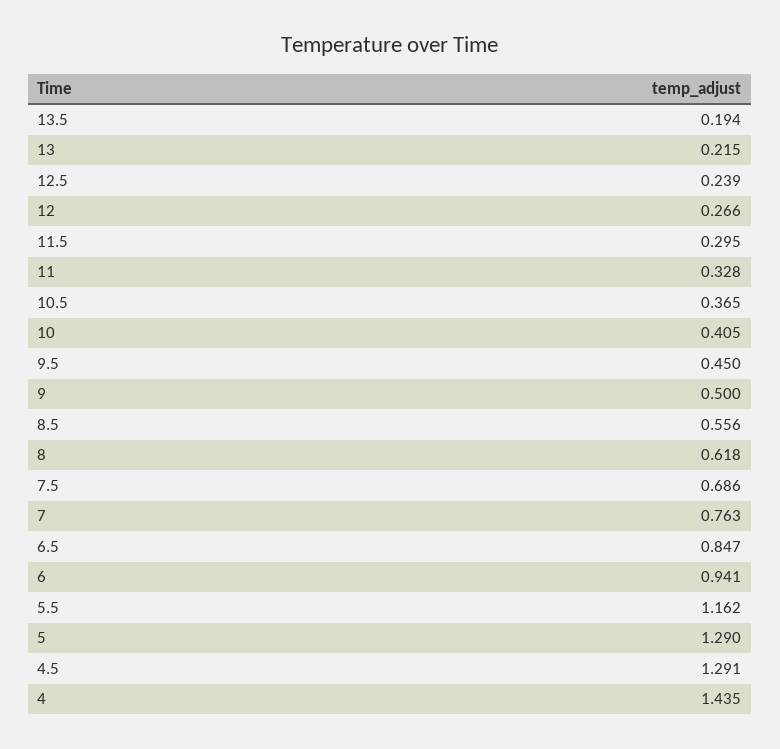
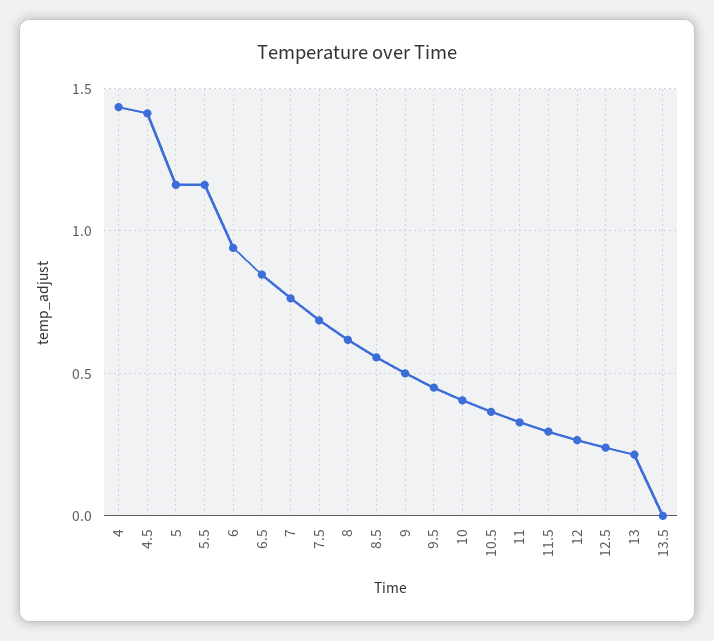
13.5: 0.194 -> 0
5: 1.29 -> 1.15
4.5: 1.291 -> 1.4

